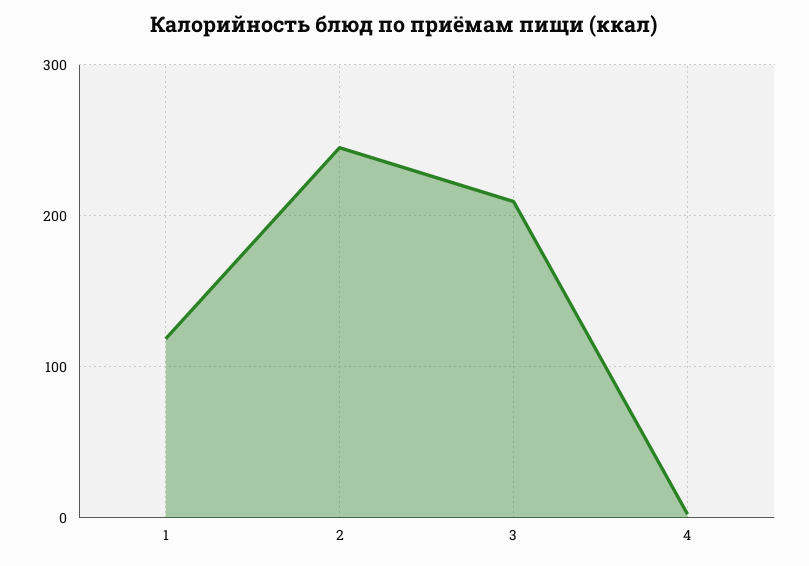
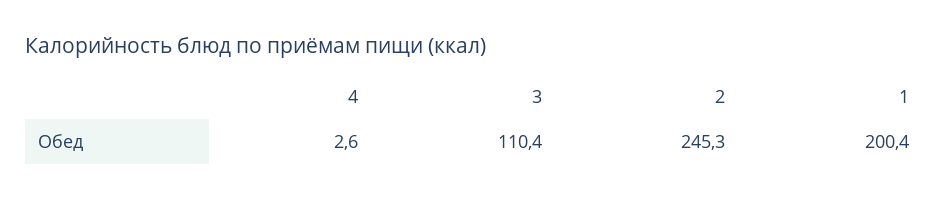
1: 120 -> 200.4
3: 210 -> 110.4

